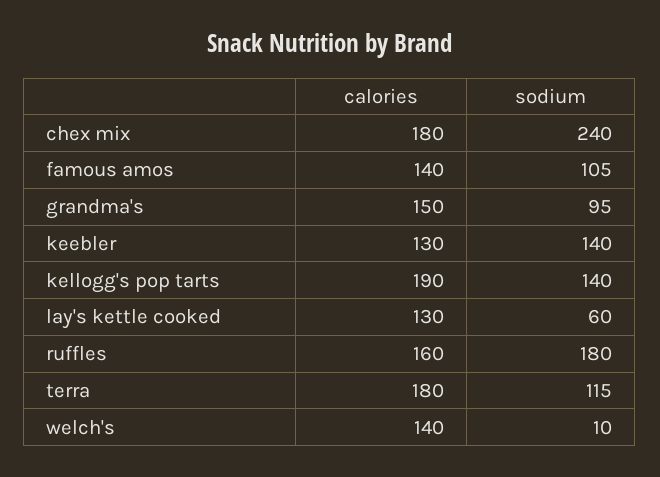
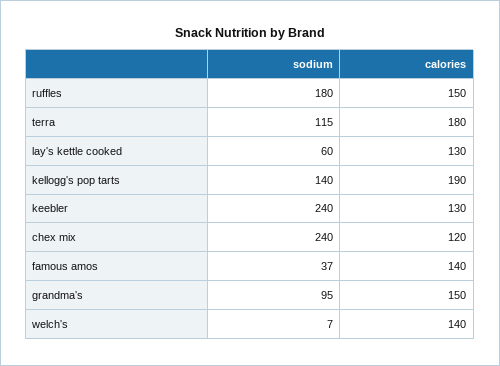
calories, chex mix: 180 -> 120
sodium, famous amos: 105 -> 37
sodium, keebler: 140 -> 240
calories, ruffles: 160 -> 150
sodium, welch's: 10 -> 7

